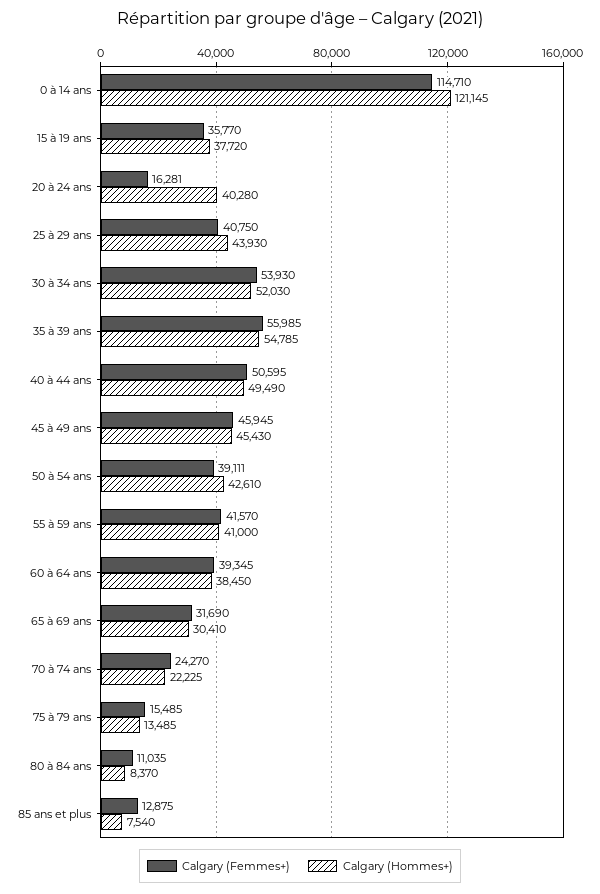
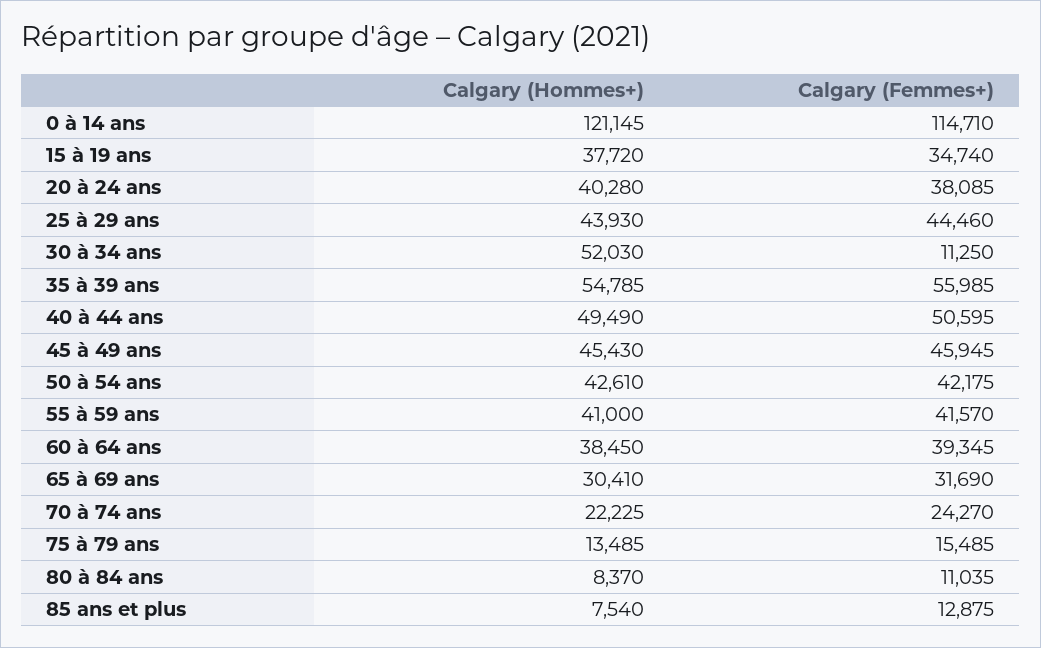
Calgary (Femmes+), 15 à 19 ans: 35770 -> 34740
Calgary (Femmes+), 20 à 24 ans: 16281 -> 38085
Calgary (Femmes+), 25 à 29 ans: 40750 -> 44460
Calgary (Femmes+), 30 à 34 ans: 53930 -> 11250
Calgary (Femmes+), 50 à 54 ans: 39111 -> 42175

